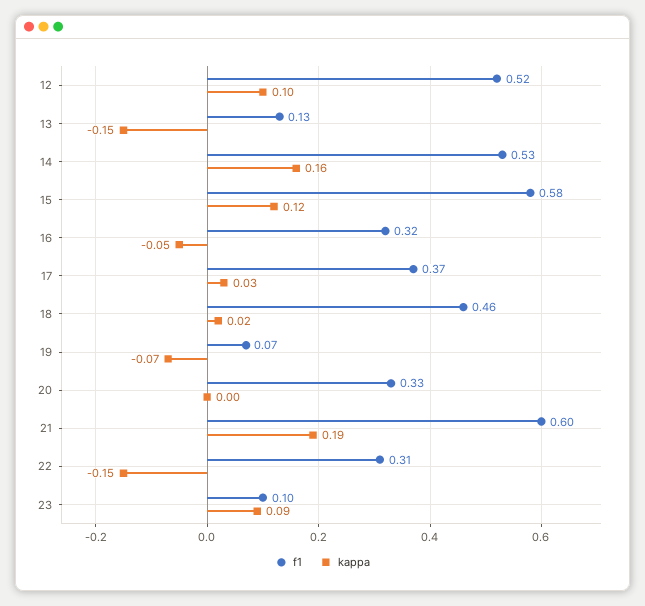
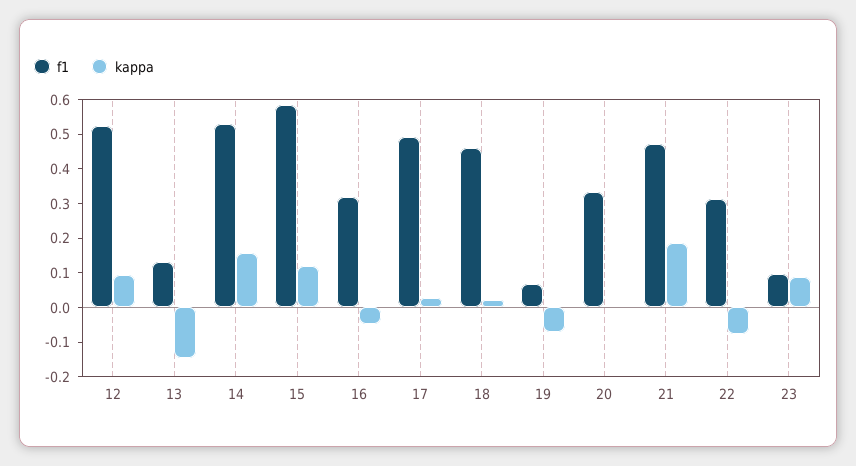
f1, 17: 0.37 -> 0.5
f1, 21: 0.6 -> 0.475
kappa, 22: -0.15 -> -0.075

